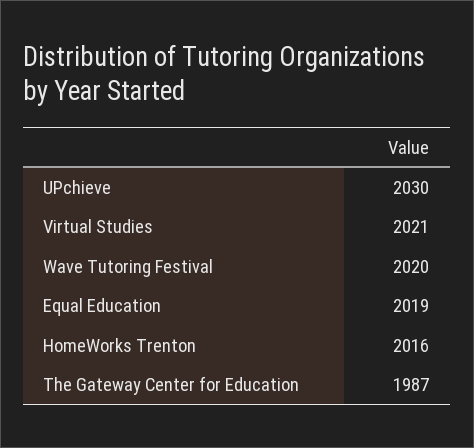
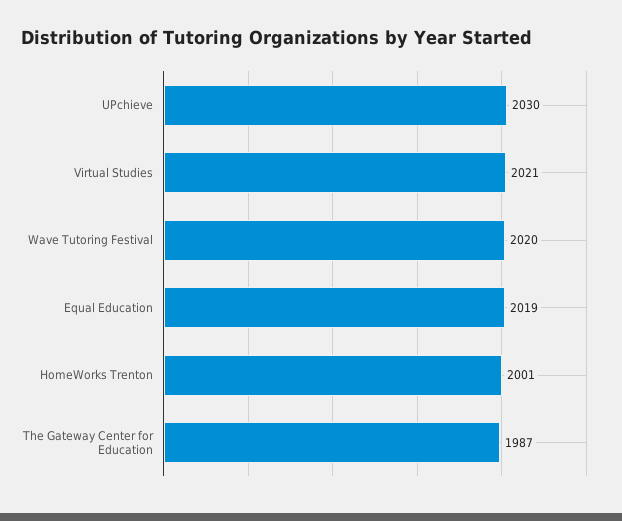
HomeWorks Trenton: 2016 -> 2001

